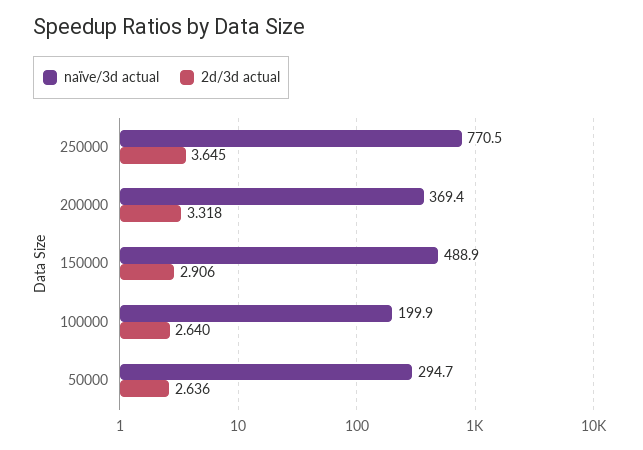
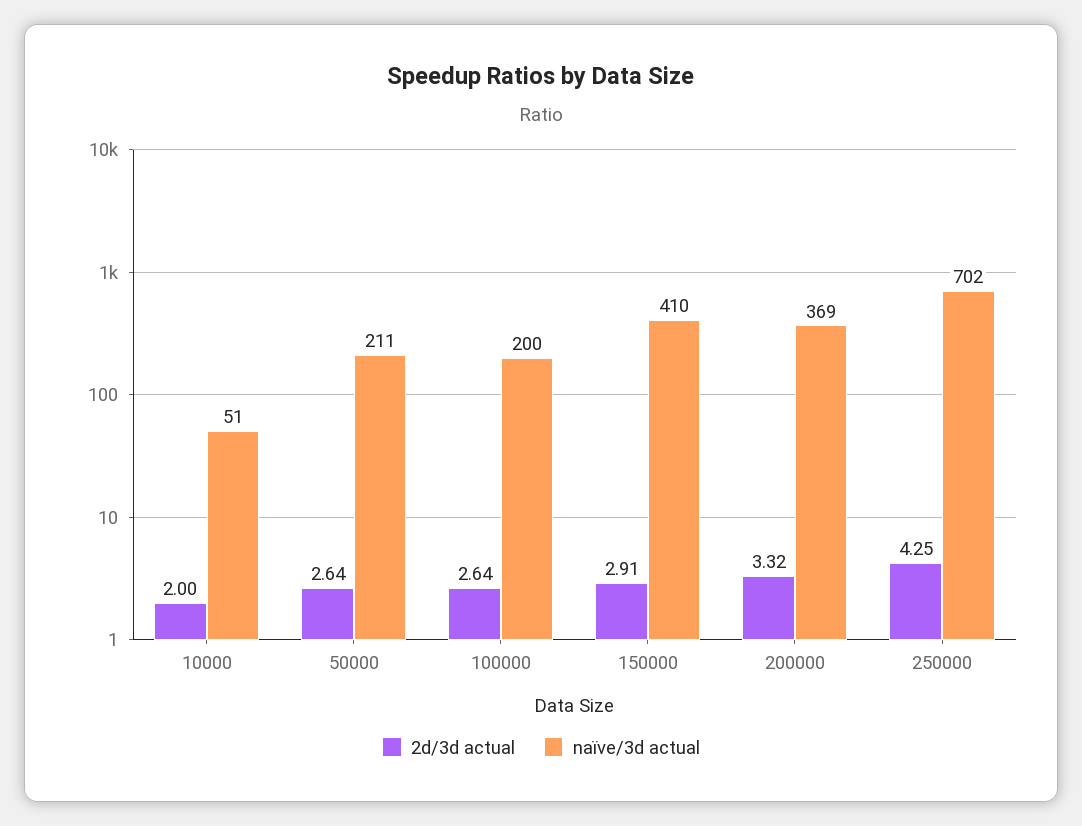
naïve/3d actual, 250000: 770.5 -> 702
2d/3d actual, 250000: 3.645 -> 4.25
naïve/3d actual, 150000: 488.9 -> 410
naïve/3d actual, 50000: 294.7 -> 211
2d/3d actual, 10000: none -> 2
naïve/3d actual, 10000: none -> 51

